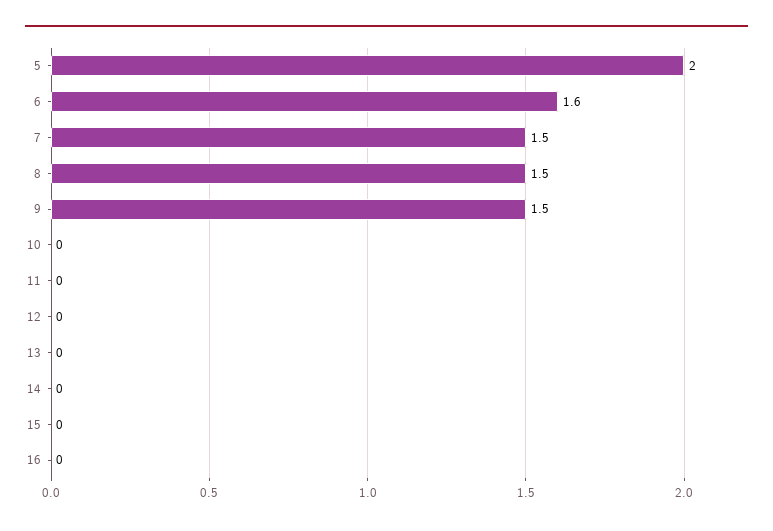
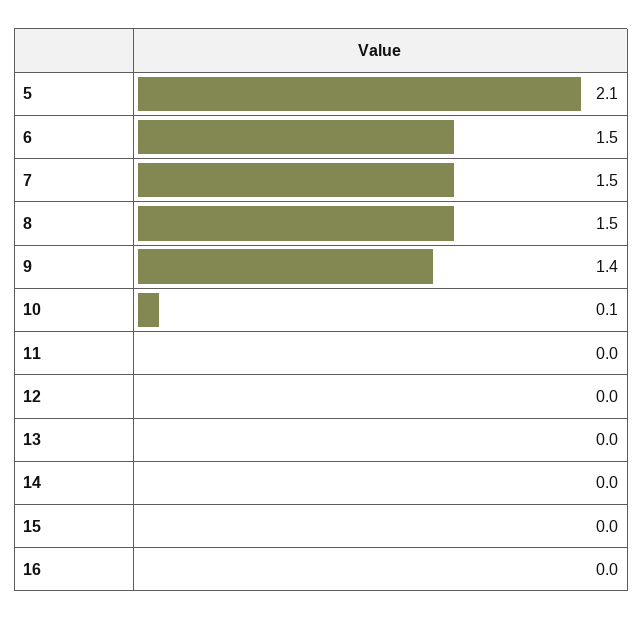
5: 2 -> 2.1
6: 1.6 -> 1.5
9: 1.5 -> 1.4
10: 0 -> 0.1

